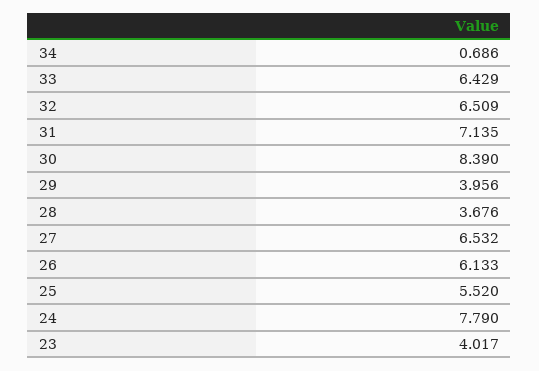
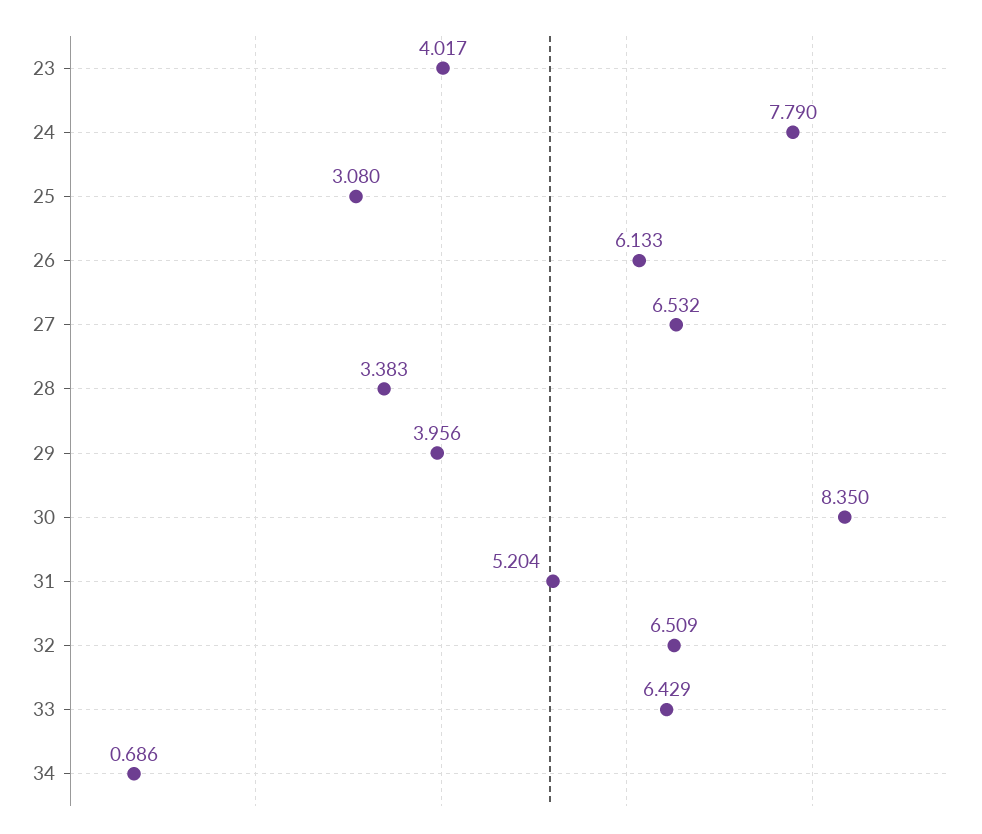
31: 7.135 -> 5.204
30: 8.39 -> 8.35
28: 3.676 -> 3.383
25: 5.52 -> 3.08

